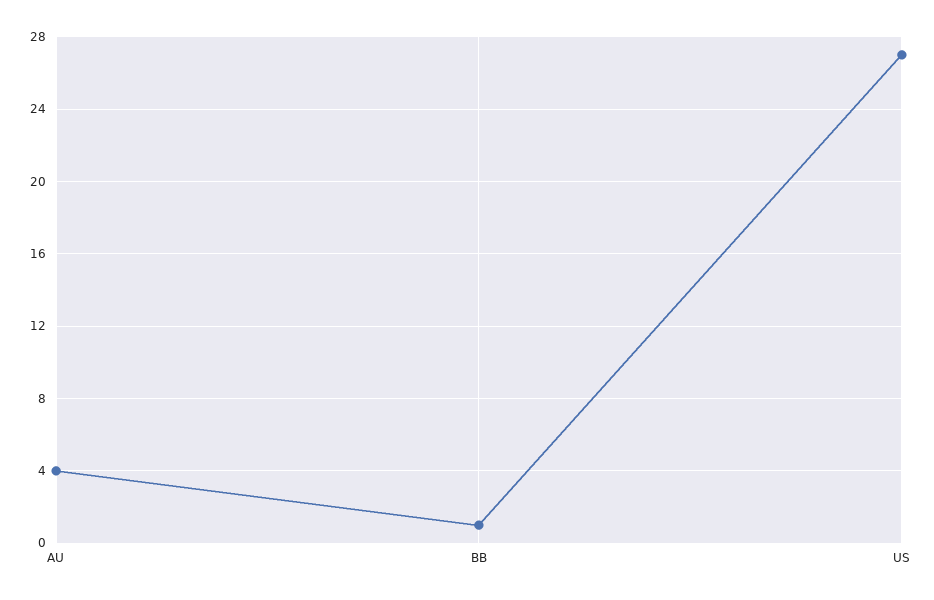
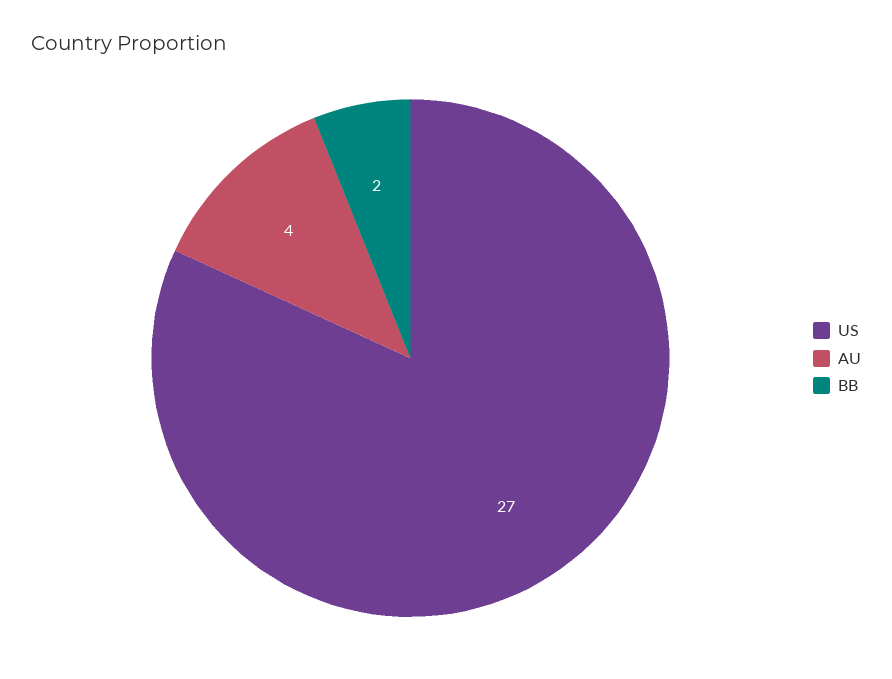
BB: 1 -> 2

